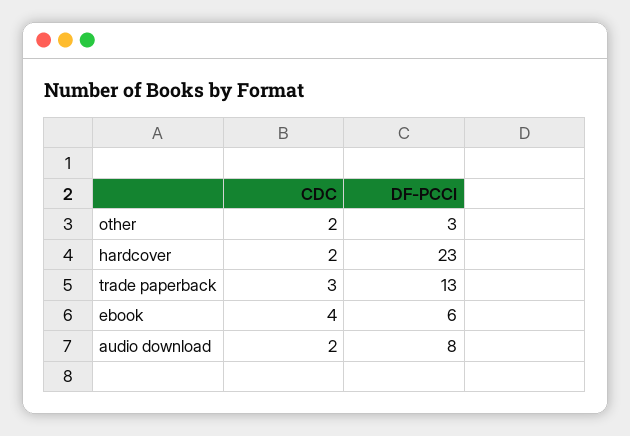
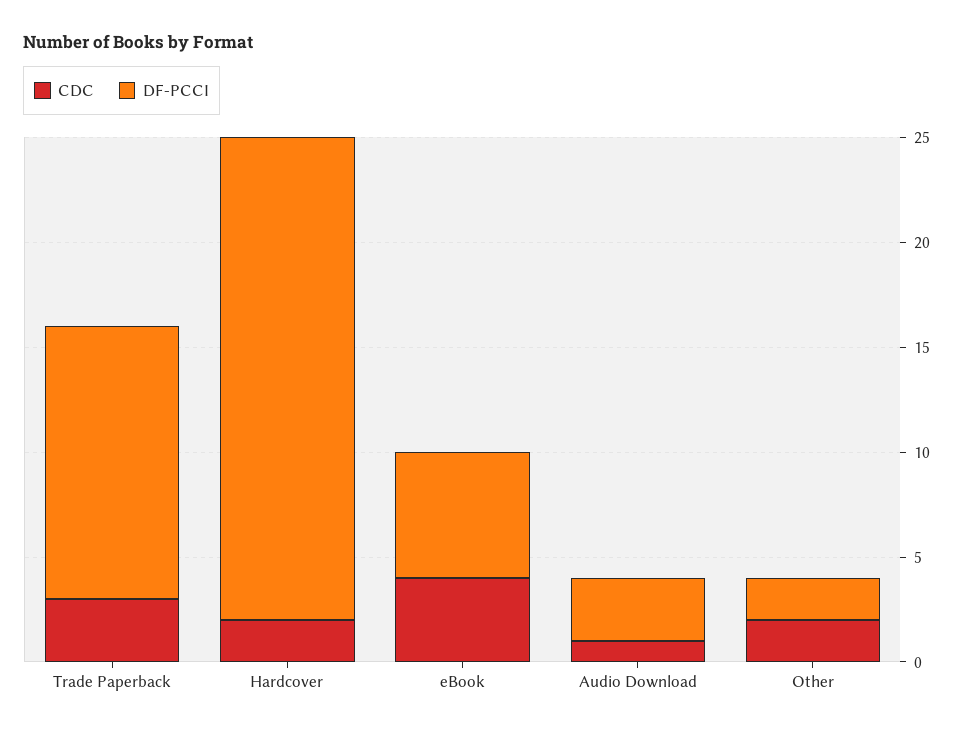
DF-PCCI, other: 3 -> 2
CDC, audio download: 2 -> 1
DF-PCCI, audio download: 8 -> 3

